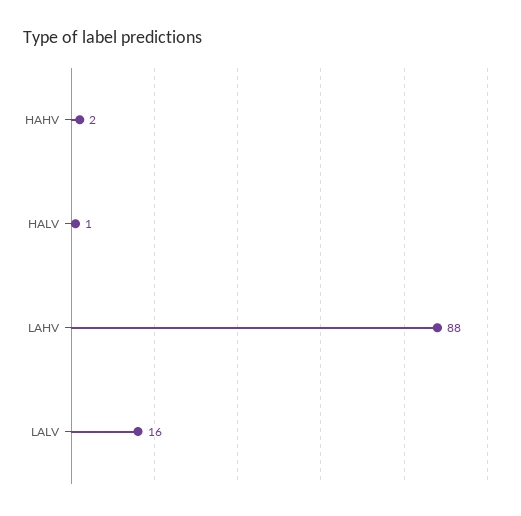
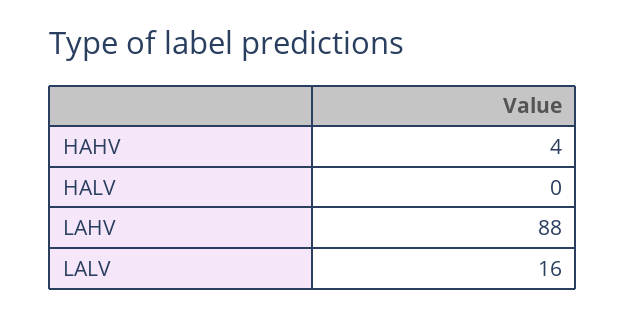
HAHV: 2 -> 4
HALV: 1 -> 0

